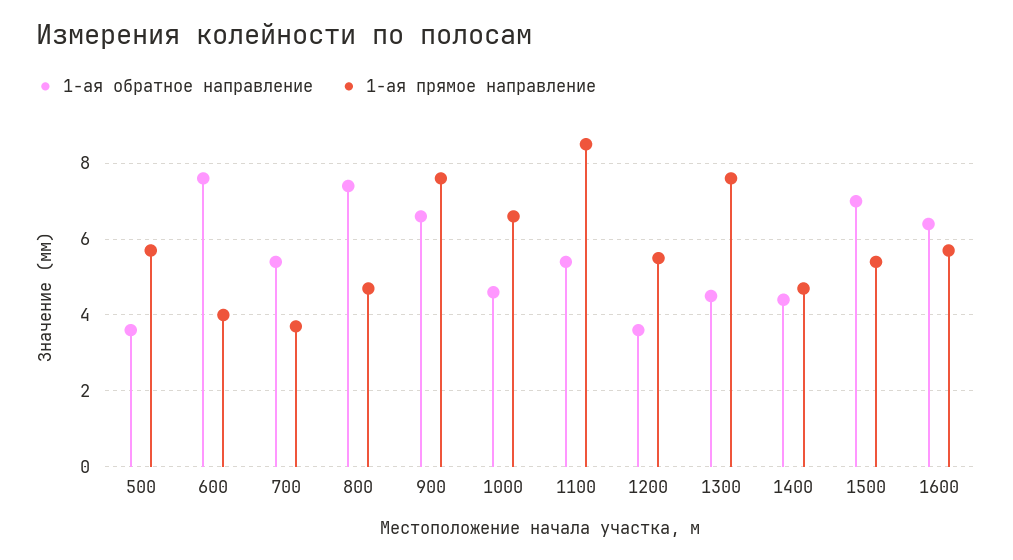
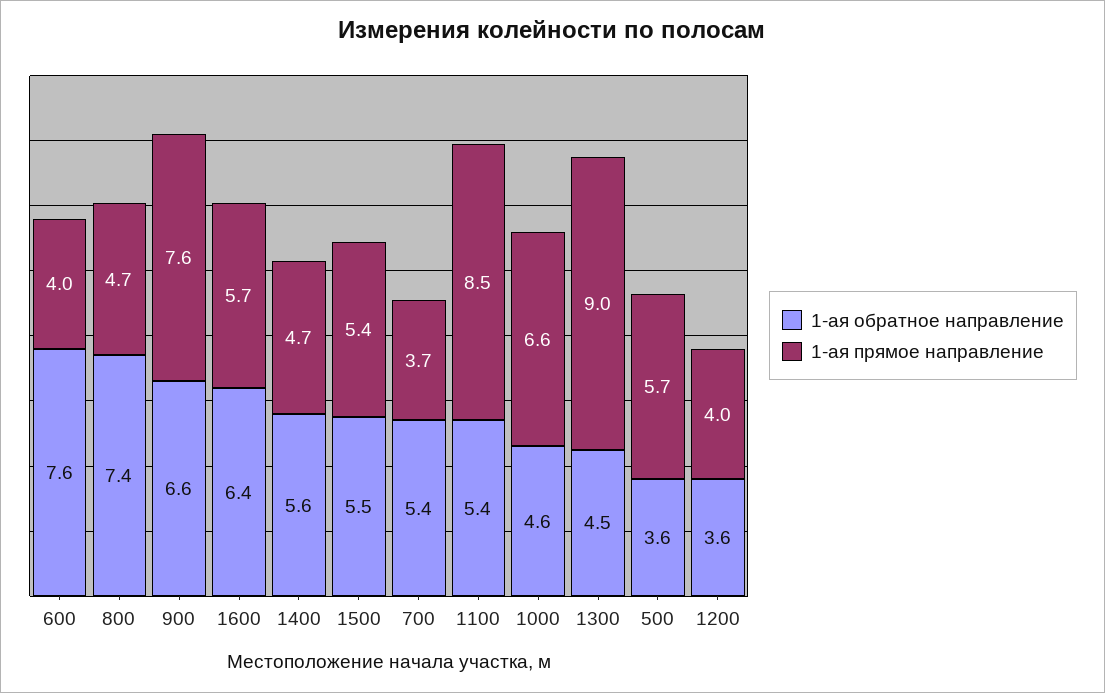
1-ая прямое направление, 1200: 5.5 -> 4
1-ая прямое направление, 1300: 7.5 -> 9
1-ая обратное направление, 1400: 4.5 -> 5.6
1-ая обратное направление, 1500: 7 -> 5.5

